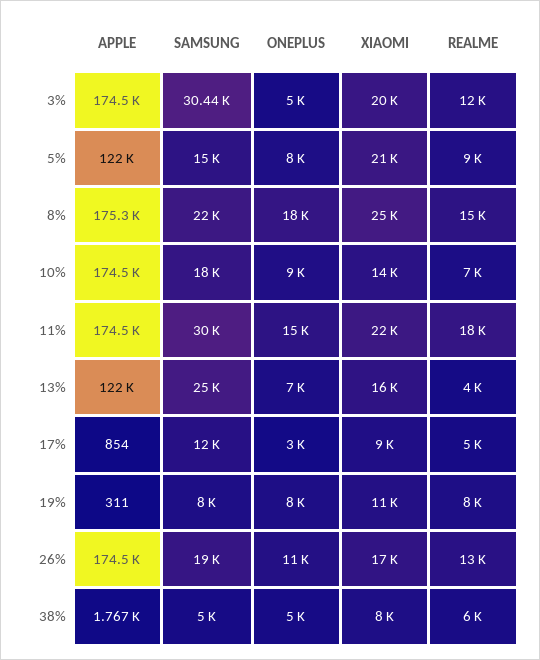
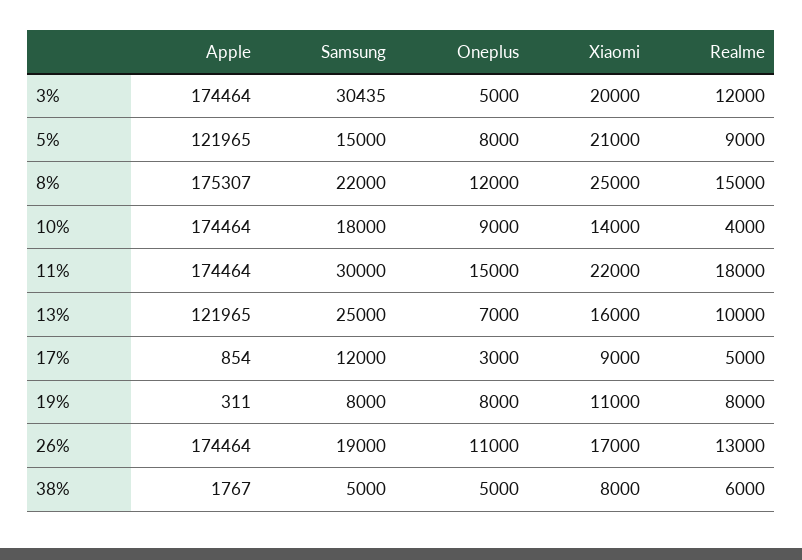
ONEPLUS, 8%: 18000 -> 12000
REALME, 10%: 7000 -> 4000
REALME, 13%: 4000 -> 10000

